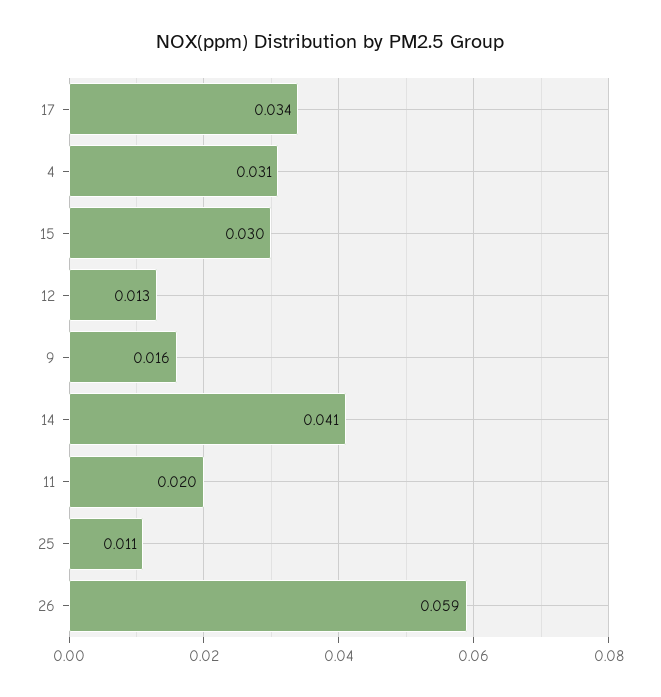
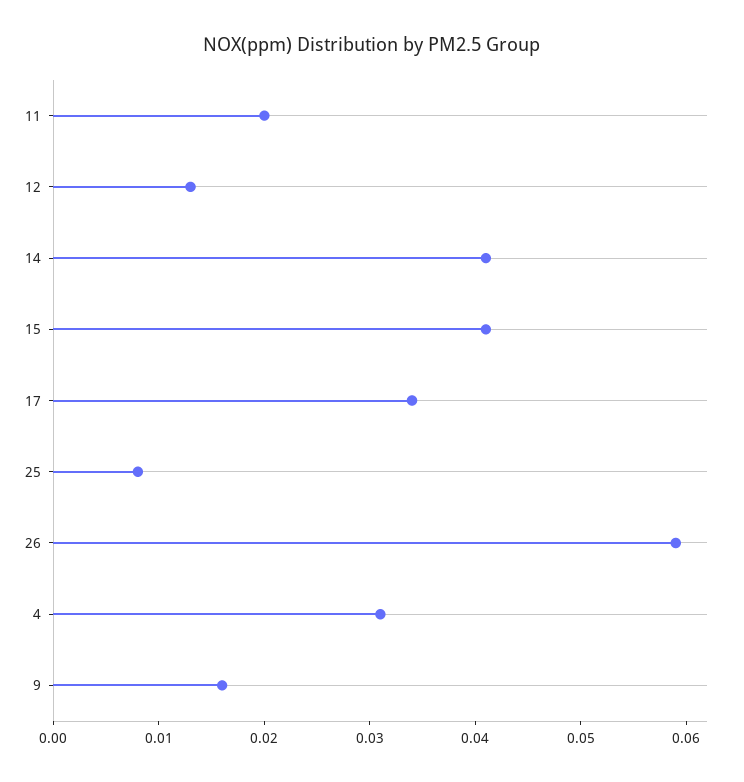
15: 0.03 -> 0.041
25: 0.011 -> 0.008

